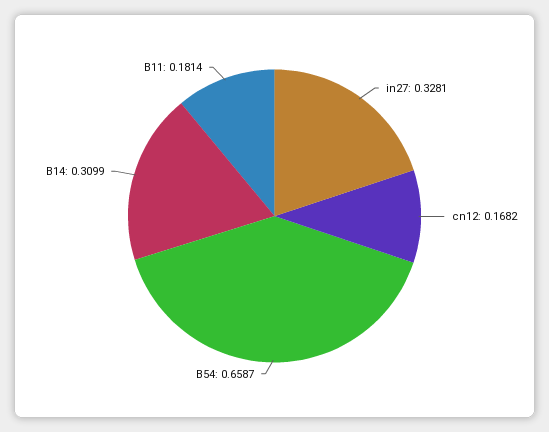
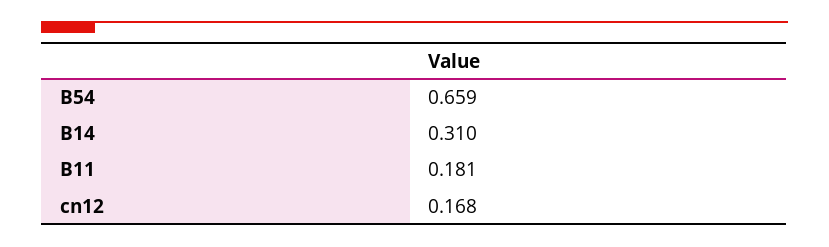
in27: 0.3281 -> none

